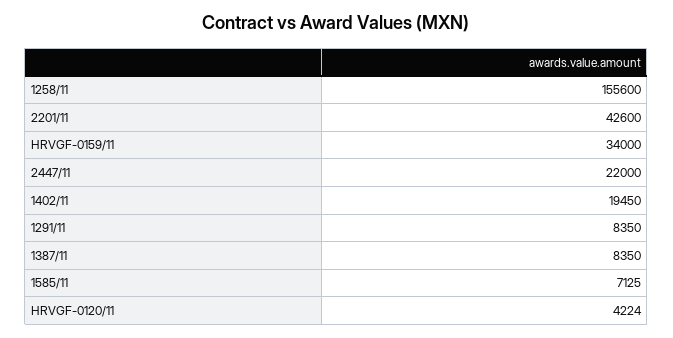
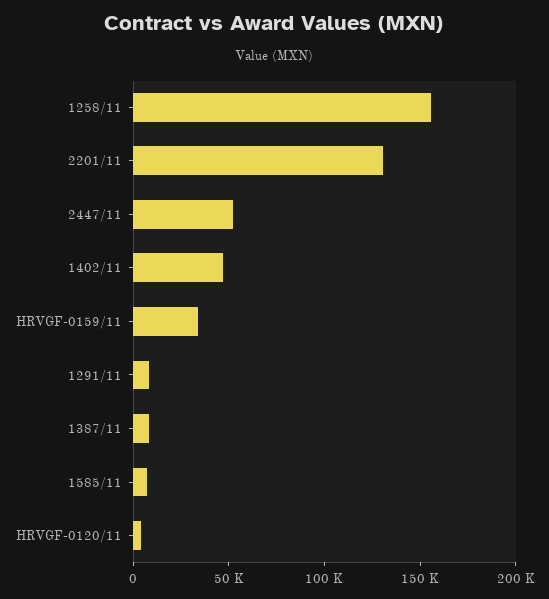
2201/11: 42600 -> 130000
2447/11: 22000 -> 50000
1402/11: 19450 -> 50000

